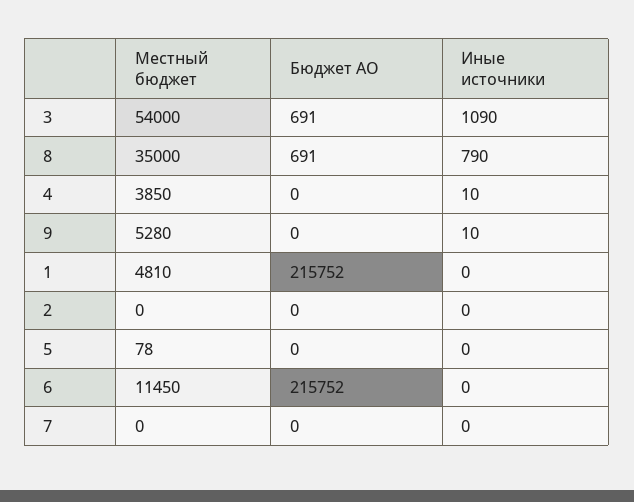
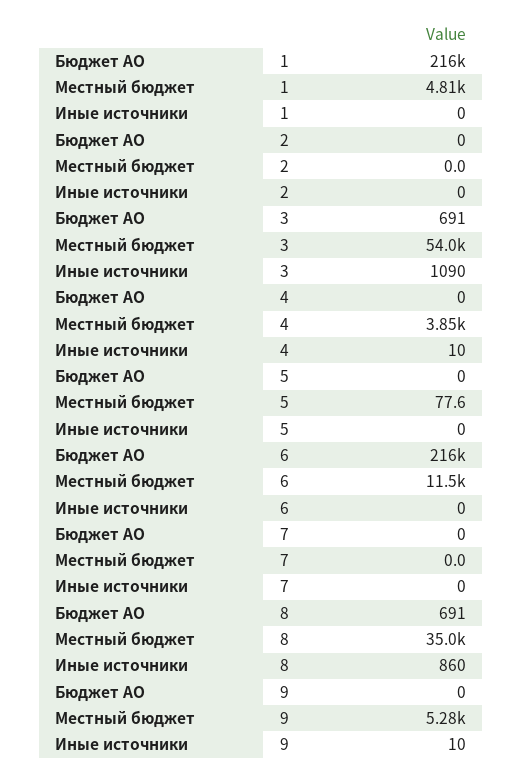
Иные источники, 8: 790 -> 860

